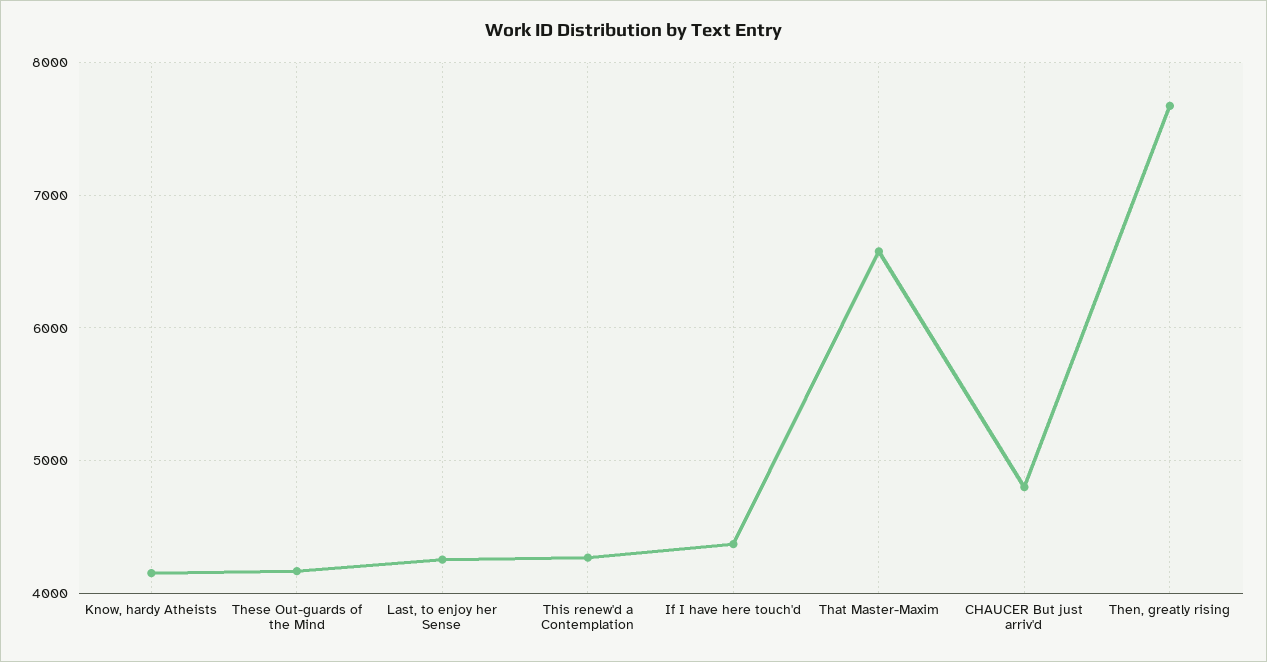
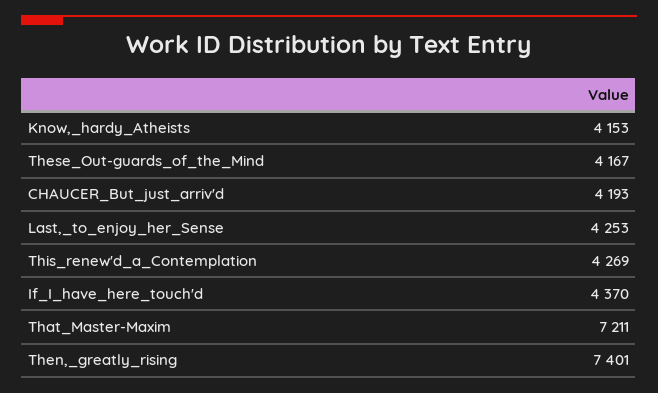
That Master-Maxim: 6600 -> 7211
CHAUCER But just arriv'd: 4800 -> 4193
Then, greatly rising: 7700 -> 7401

